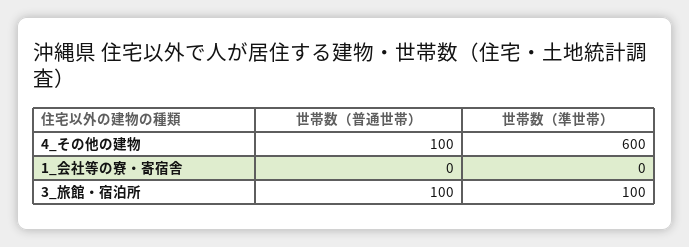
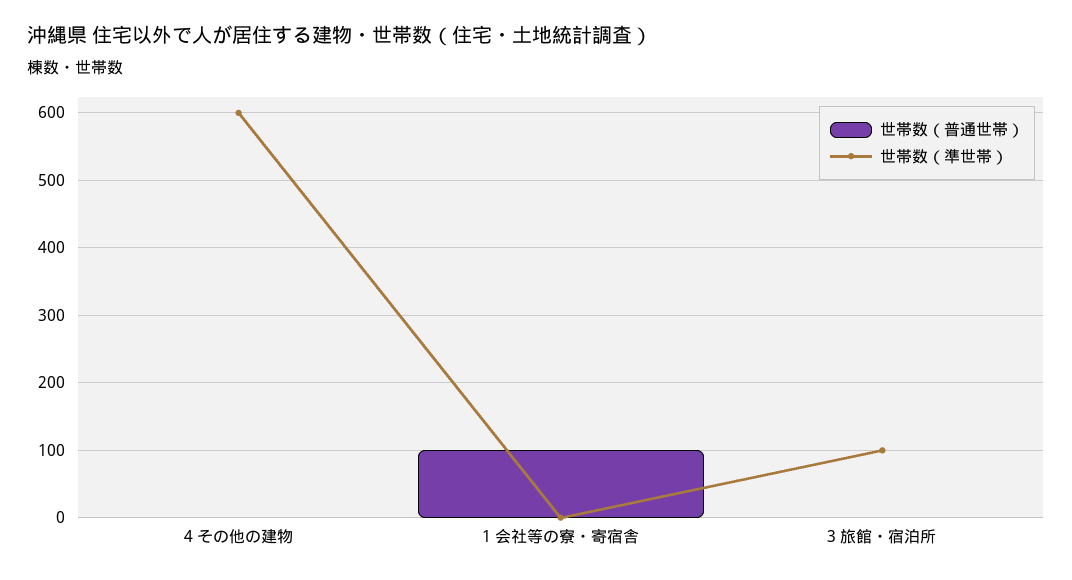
世帯数（普通世帯）, 4_その他の建物: 100 -> 0
世帯数（普通世帯）, 1_会社等の寮・寄宿舎: 0 -> 100
世帯数（普通世帯）, 3_旅館・宿泊所: 100 -> 0

